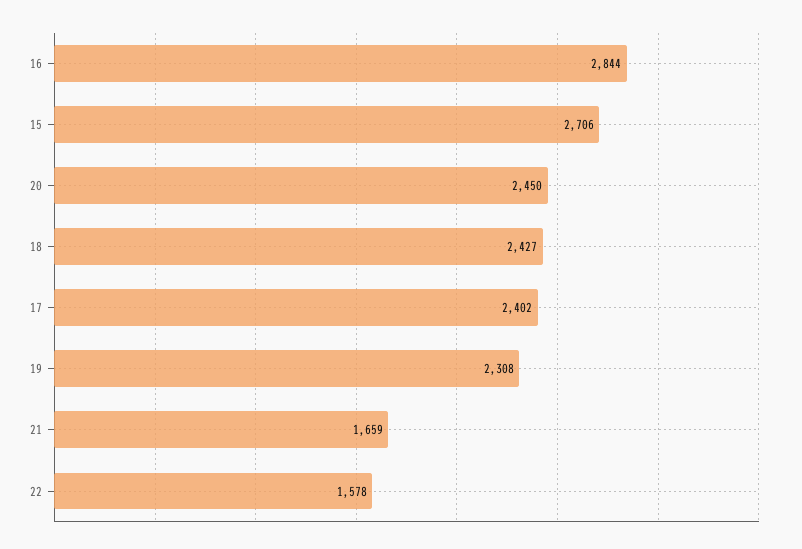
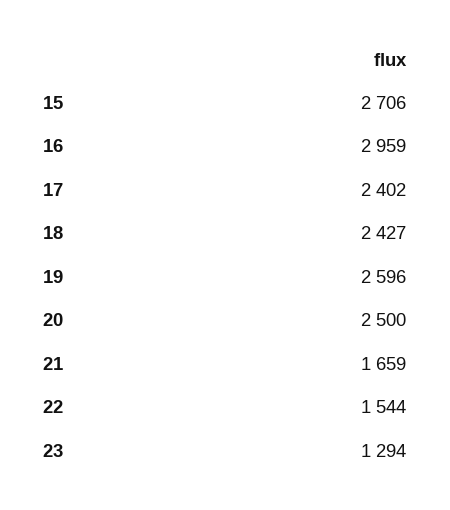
16: 2844 -> 2959
20: 2450 -> 2500
19: 2308 -> 2596
22: 1578 -> 1544
23: none -> 1294

